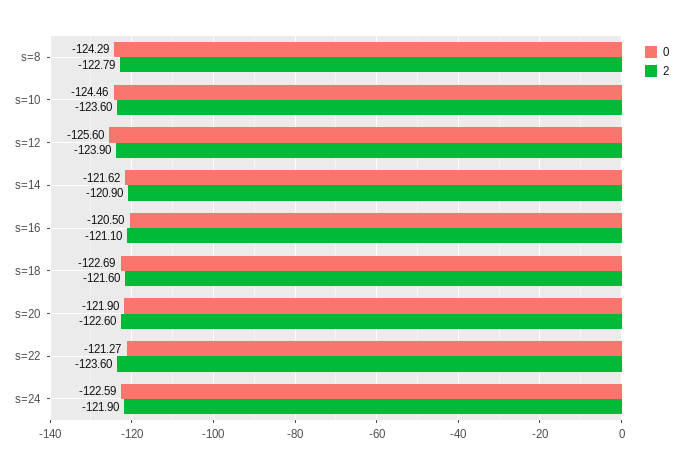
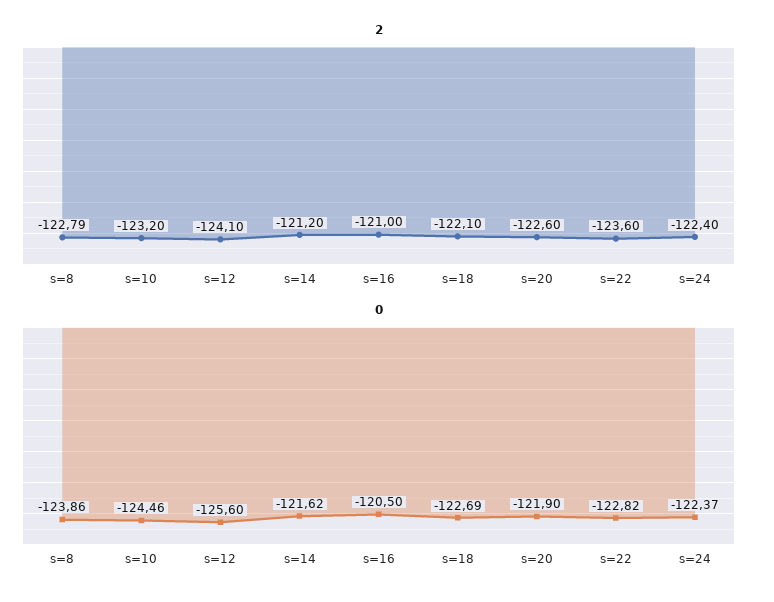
0, s=8: -124.29 -> -123.86
2, s=10: -123.6 -> -123.2
2, s=12: -123.9 -> -124.1
2, s=14: -120.9 -> -121.2
2, s=16: -121.1 -> -121
2, s=18: -121.6 -> -122.1
0, s=22: -121.27 -> -122.82
0, s=24: -122.59 -> -122.37
2, s=24: -121.9 -> -122.4

